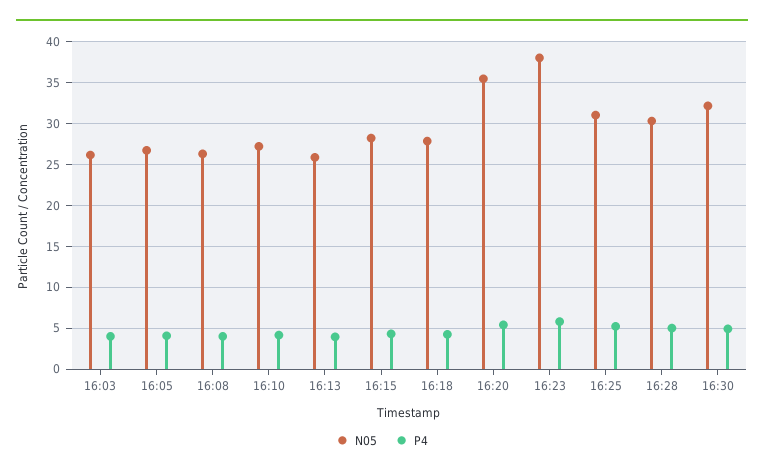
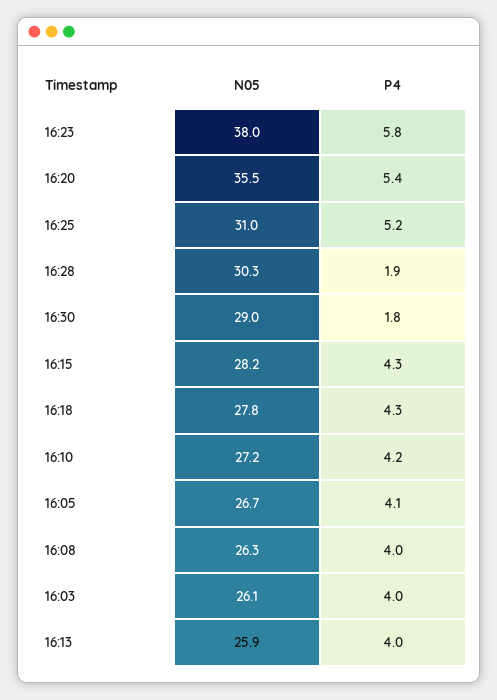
P4, 16:28: 5 -> 1.9
N05, 16:30: 32 -> 29
P4, 16:30: 5 -> 1.8

